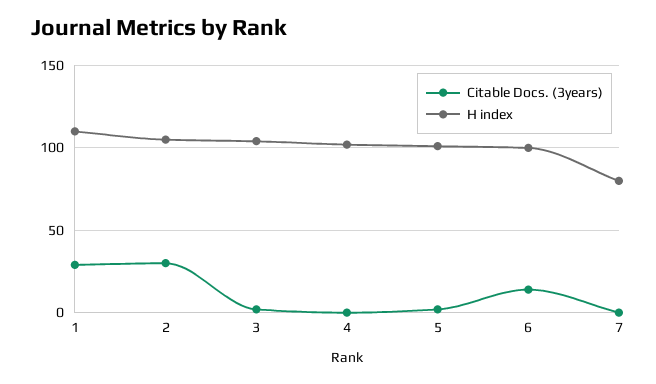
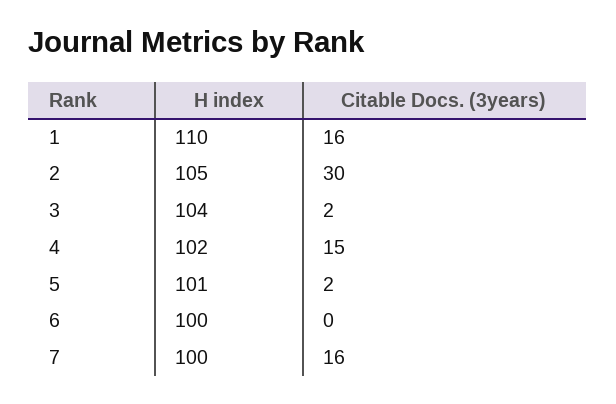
Citable Docs. (3years), 1: 30 -> 16
Citable Docs. (3years), 4: 0 -> 15
Citable Docs. (3years), 6: 15 -> 0
Citable Docs. (3years), 7: 0 -> 16
H index, 7: 80 -> 100

